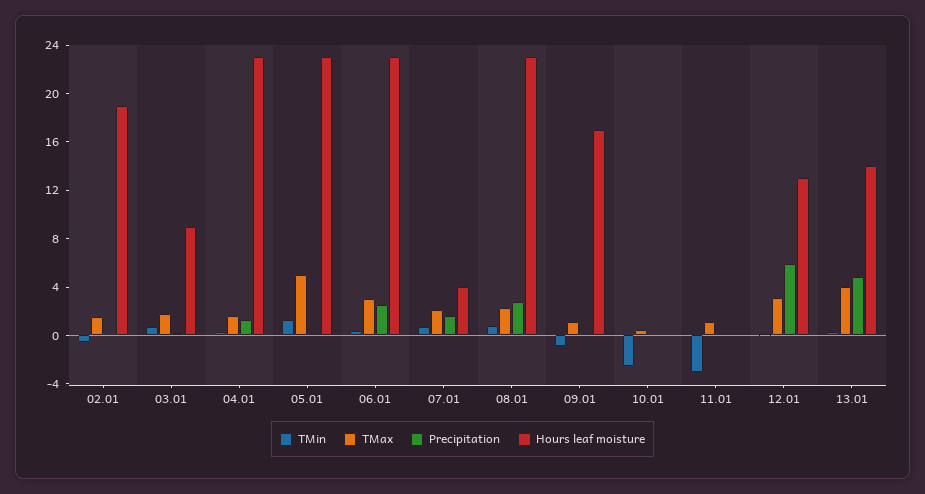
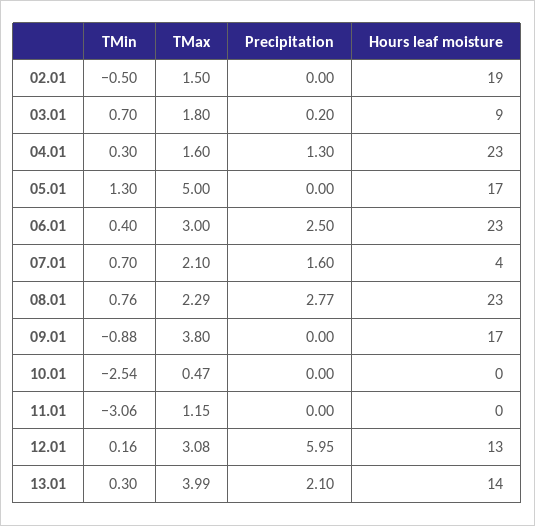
Hours leaf moisture, 05.01: 23 -> 17
TMax, 09.01: 1 -> 3.8
Precipitation, 13.01: 5 -> 2.1

